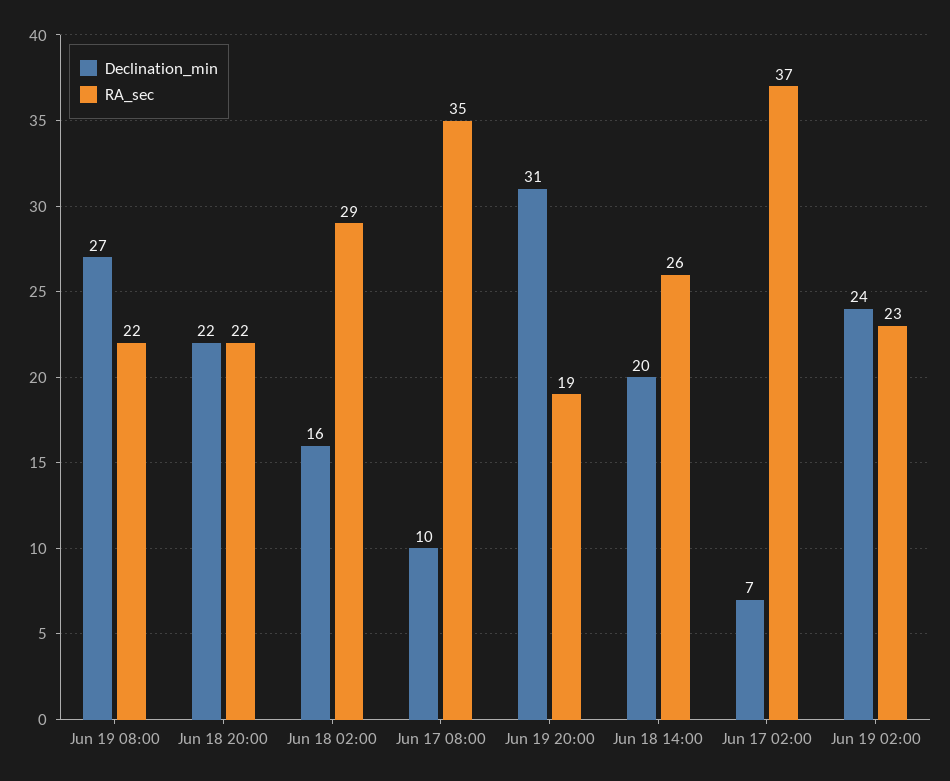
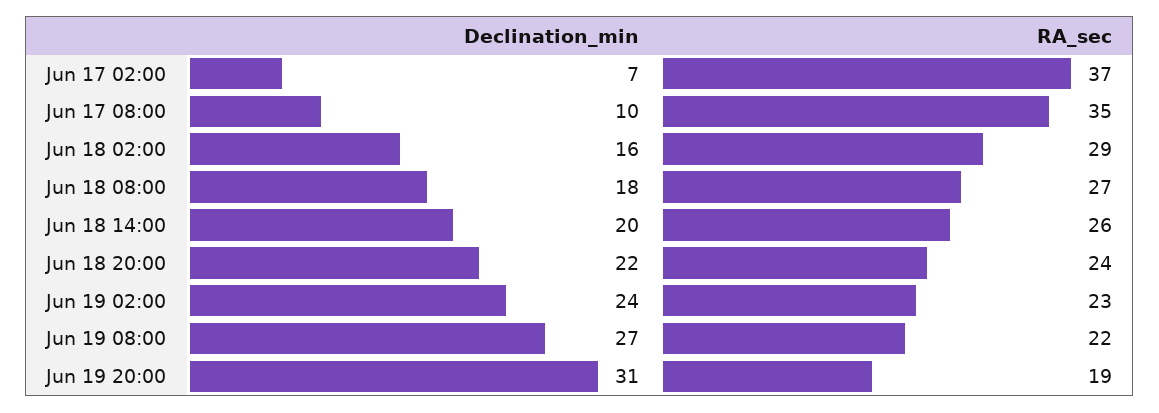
RA_sec, Jun 18 20:00: 22 -> 24
Declination_min, Jun 18 08:00: none -> 18
RA_sec, Jun 18 08:00: none -> 27

